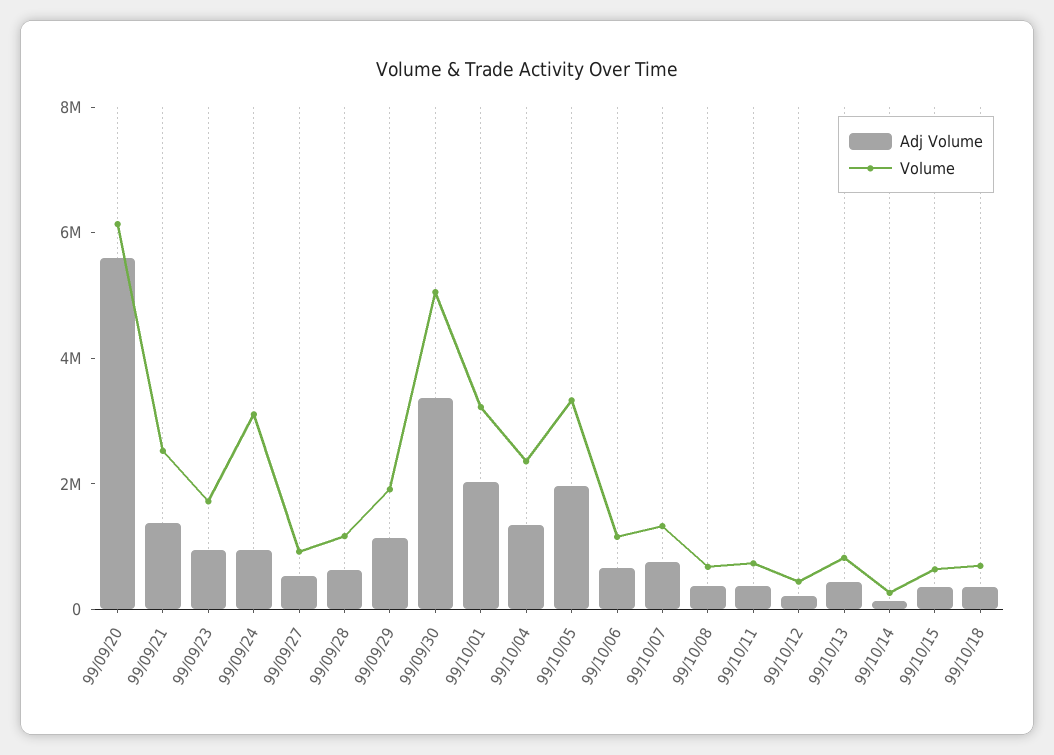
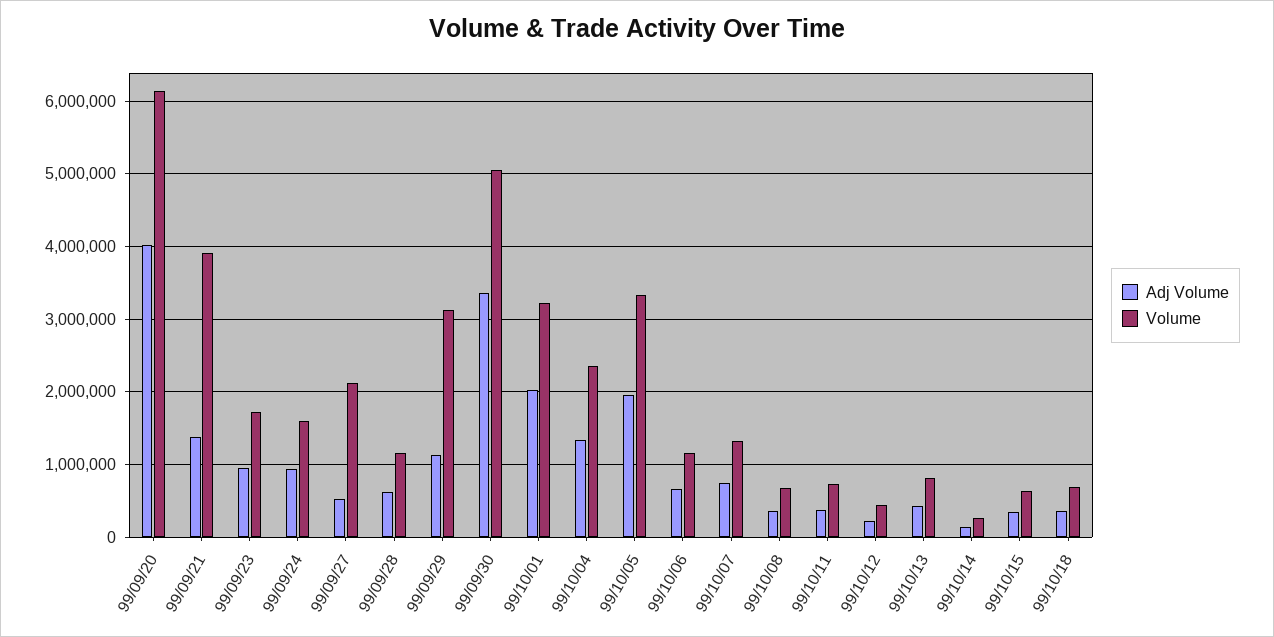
Adj Volume, 99/09/20: 5500000 -> 4000000
Volume, 99/09/21: 2500000 -> 3900000
Volume, 99/09/24: 3000000 -> 1600000
Volume, 99/09/27: 1000000 -> 2100000
Volume, 99/09/29: 2000000 -> 3100000

